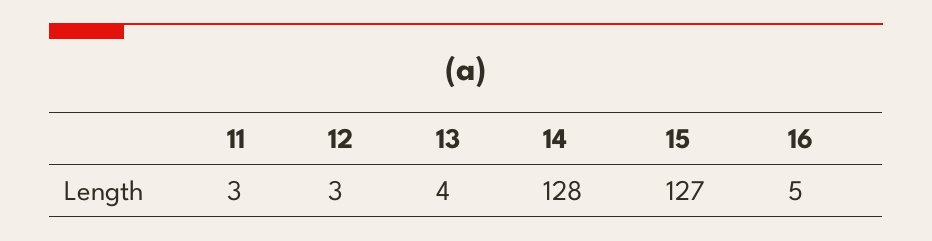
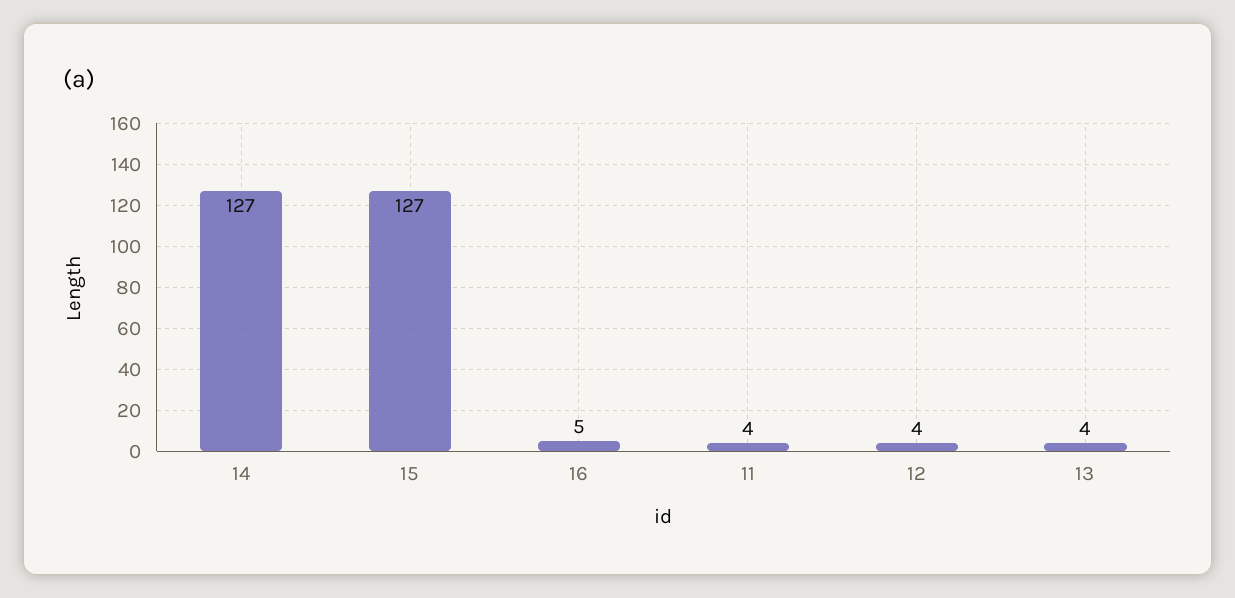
11: 3 -> 4
12: 3 -> 4
14: 128 -> 127

